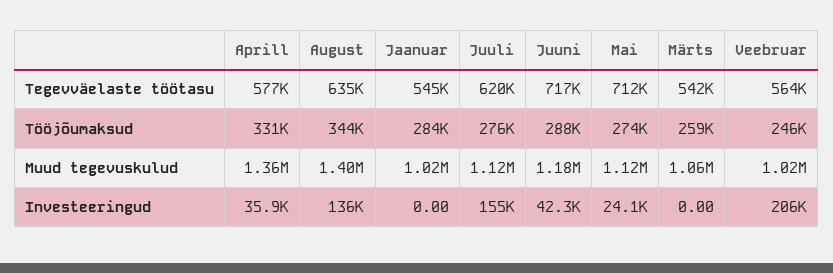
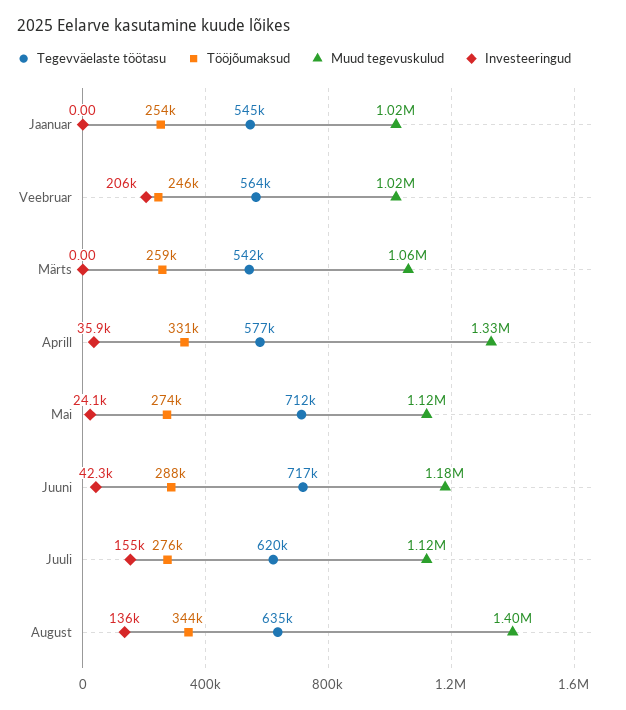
Tööjõumaksud, Jaanuar: 284000 -> 254000
Muud tegevuskulud, Aprill: 1360000 -> 1330000

